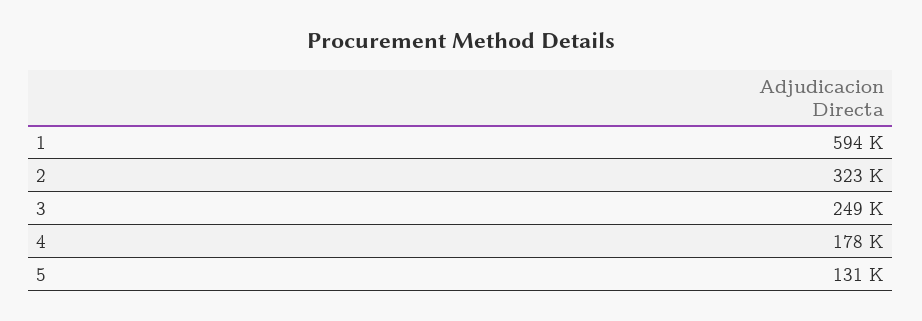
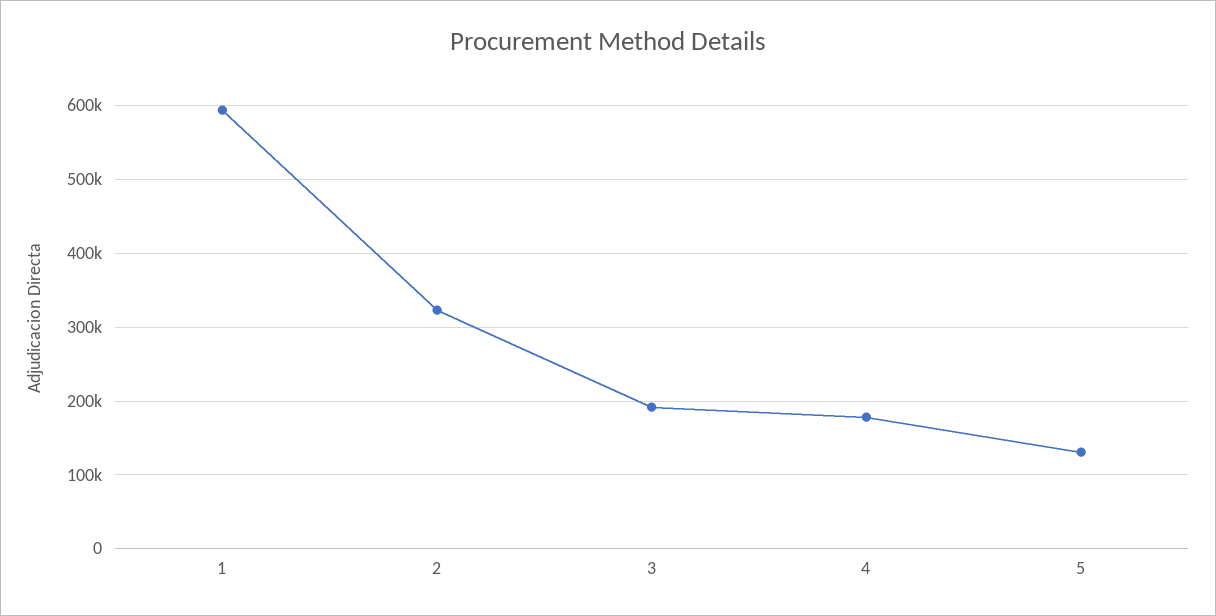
3: 249000 -> 190000

